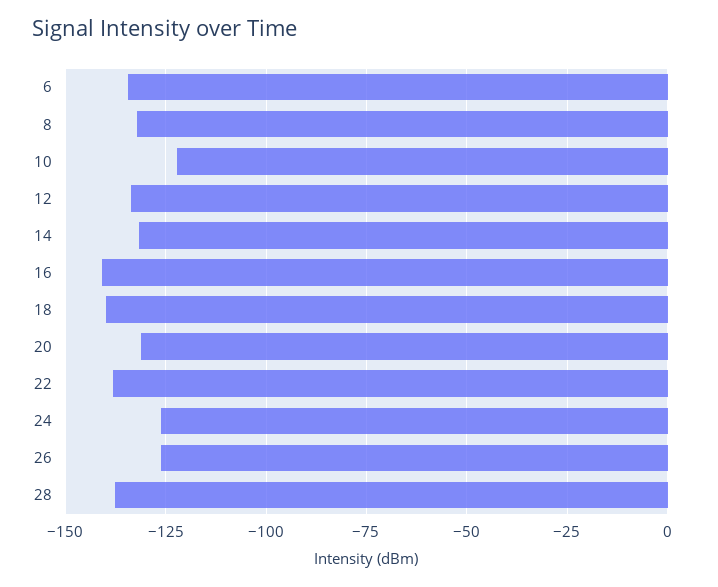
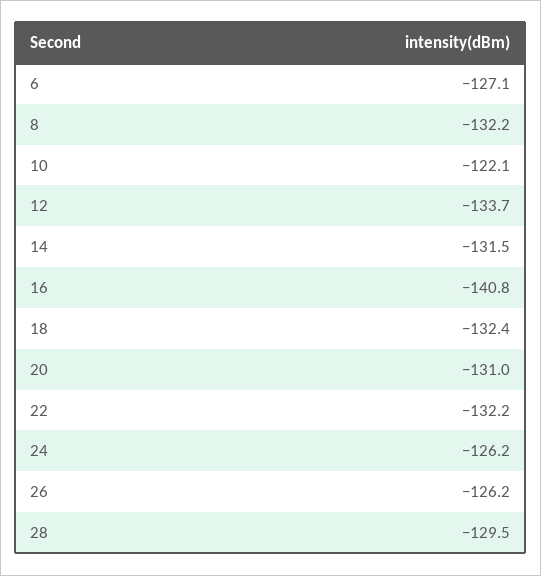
6: -135 -> -127.1
18: -140 -> -132.4
22: -137.5 -> -132.2
28: -137.5 -> -129.5

